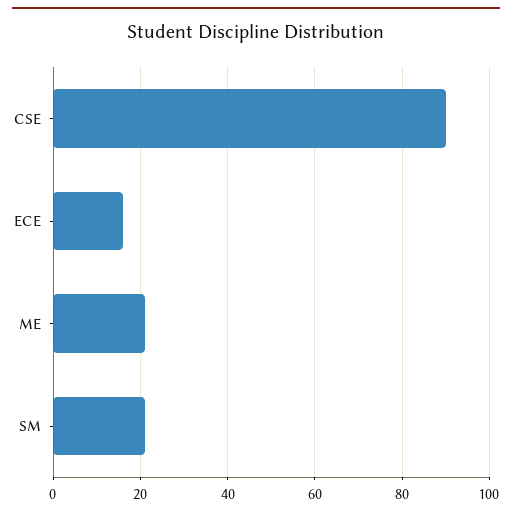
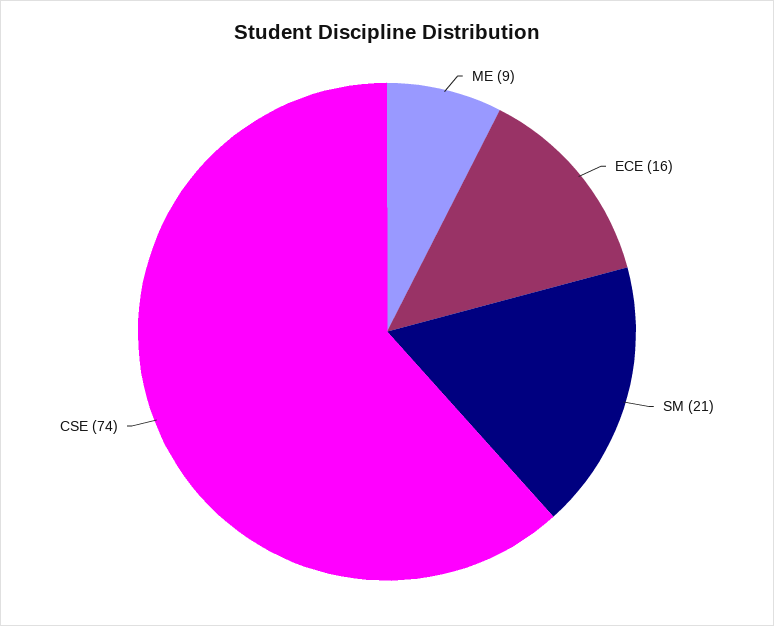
CSE: 90 -> 74
ME: 20 -> 9

